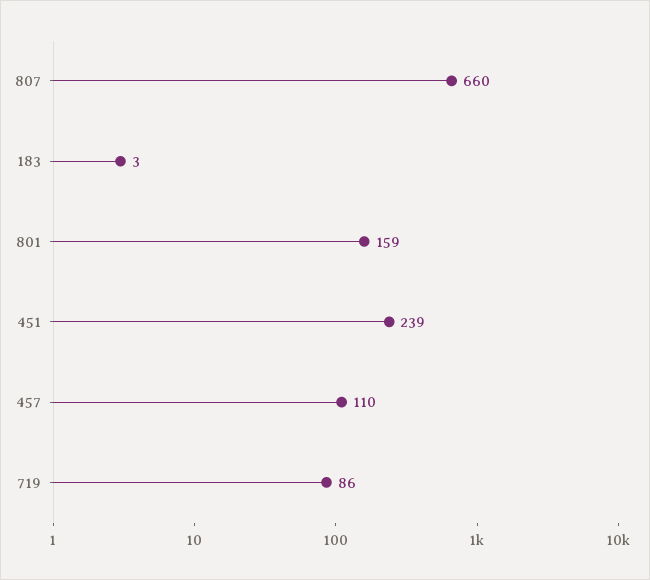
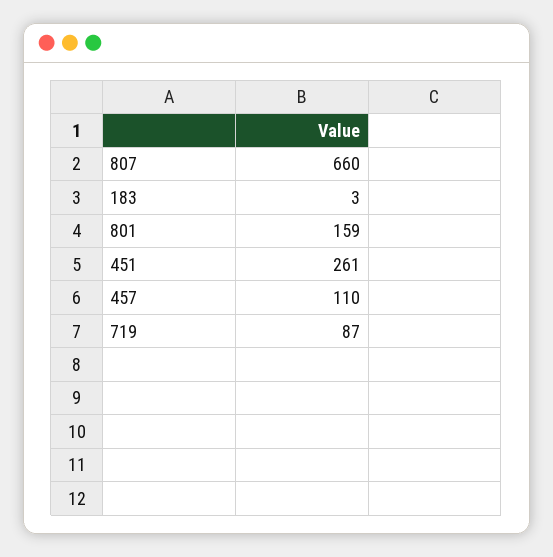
451: 239 -> 261
719: 86 -> 87

